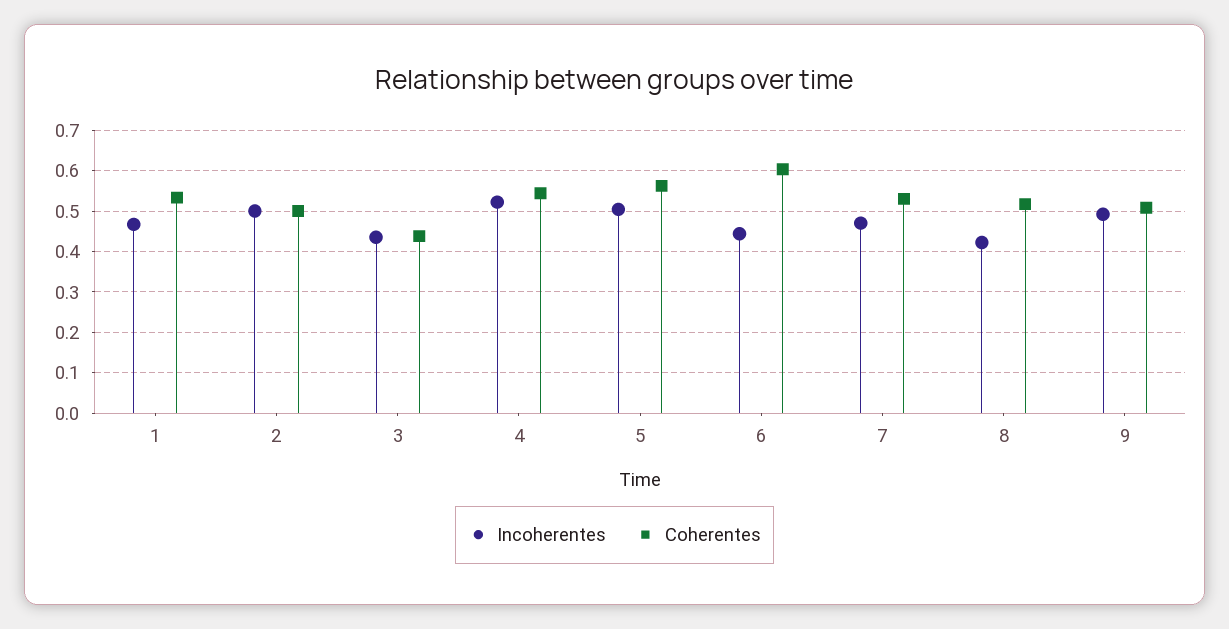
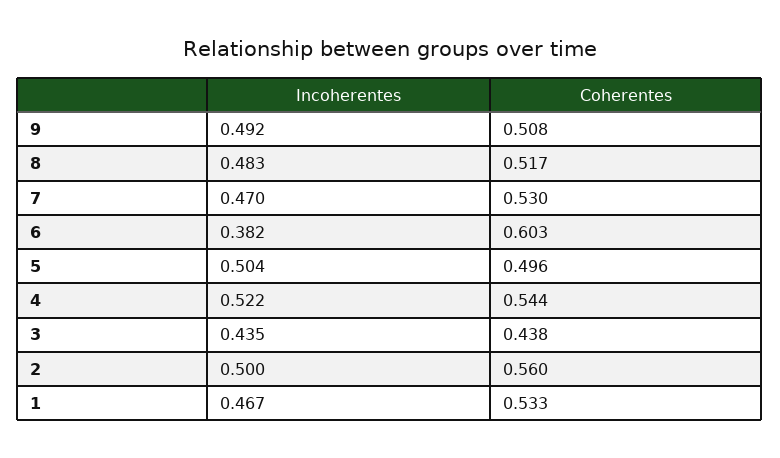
Coherentes, 2: 0.5 -> 0.56
Coherentes, 5: 0.56 -> 0.496
Incoherentes, 6: 0.44 -> 0.382
Incoherentes, 8: 0.42 -> 0.483

